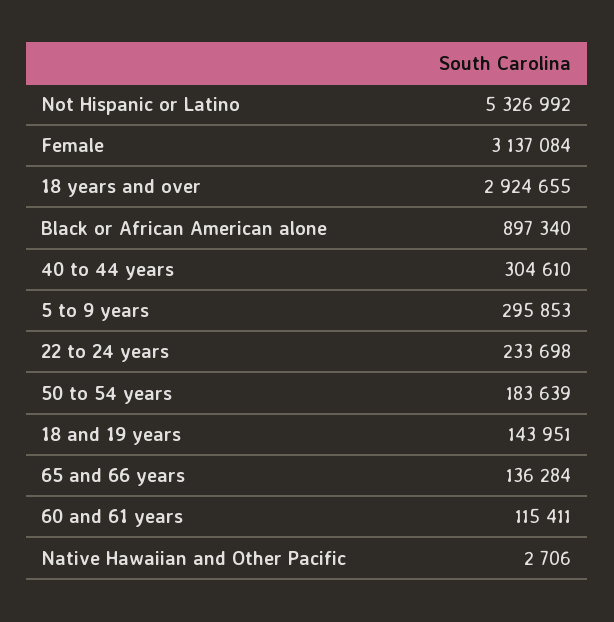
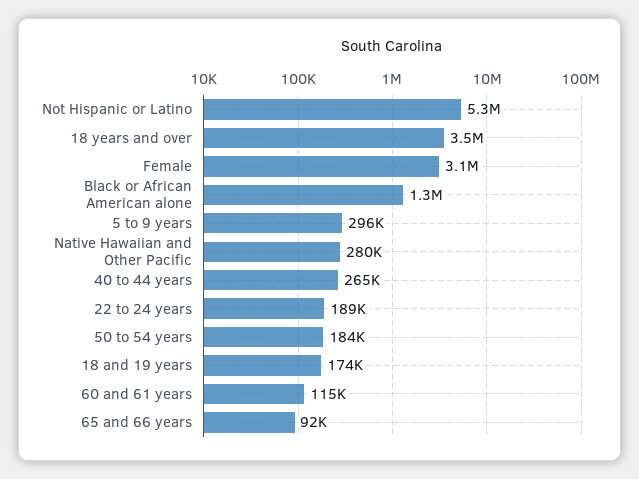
18 years and over: 2924655 -> 3500000
Black or African American alone: 897340 -> 1300000
40 to 44 years: 304610 -> 265000
22 to 24 years: 233698 -> 189000
18 and 19 years: 143951 -> 174000
65 and 66 years: 136284 -> 92000
Native Hawaiian and Other Pacific: 2706 -> 280000

